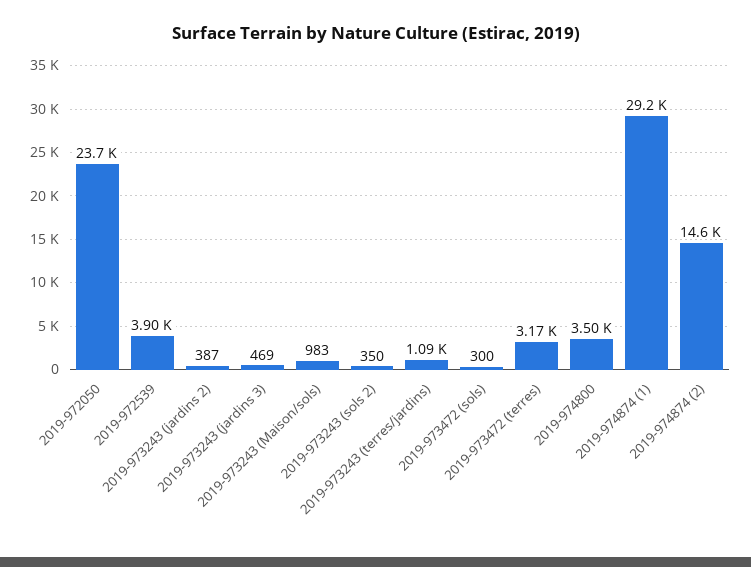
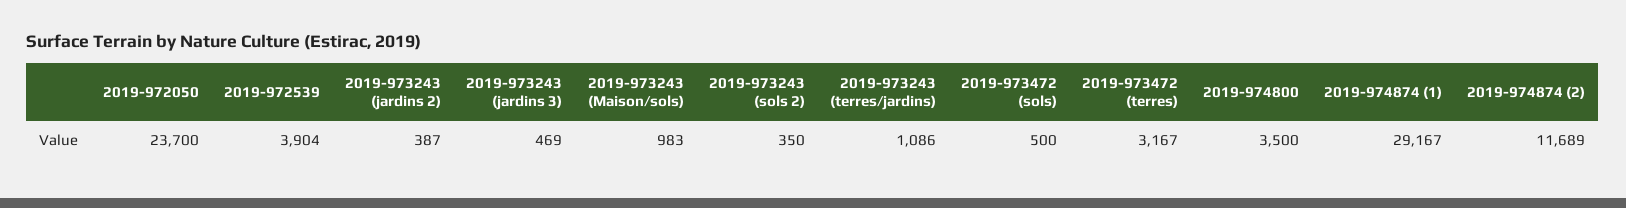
2019-973472 (sols): 300 -> 500
2019-974874 (2): 14600 -> 11689

